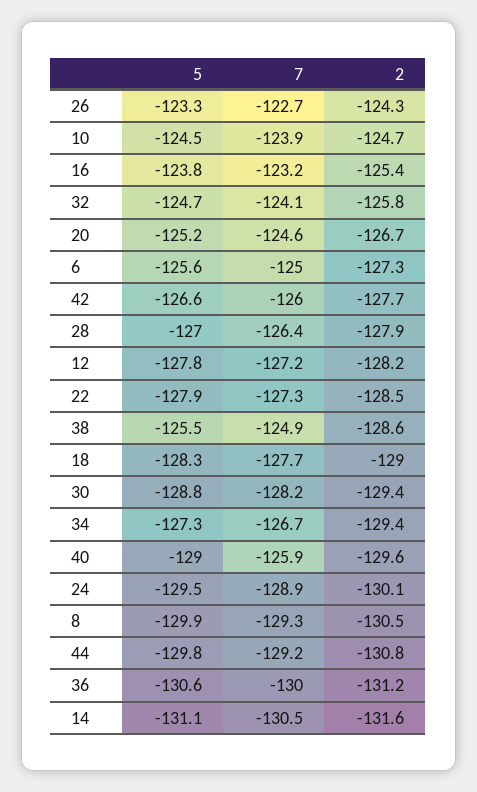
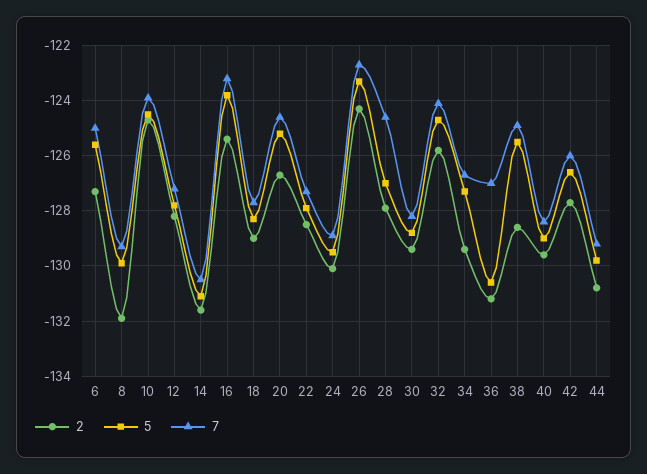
7, 28: -126.4 -> -124.5
7, 40: -125.9 -> -128.5
2, 8: -130.5 -> -132
7, 36: -130 -> -127

